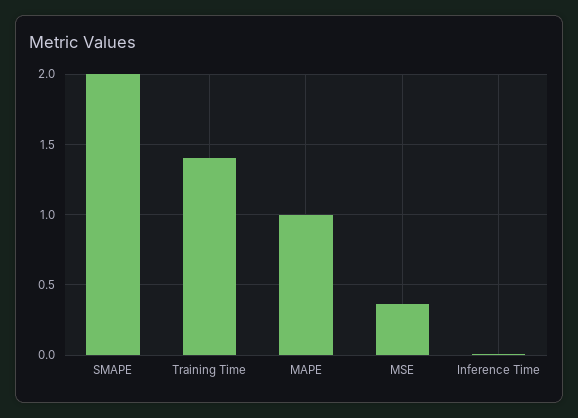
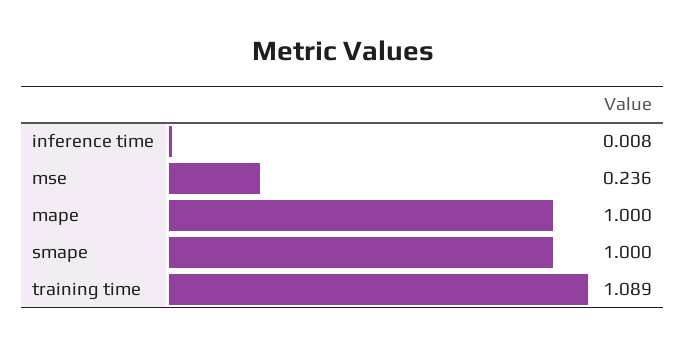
SMAPE: 2 -> 1
Training Time: 1.4 -> 1.089
MSE: 0.35 -> 0.236

